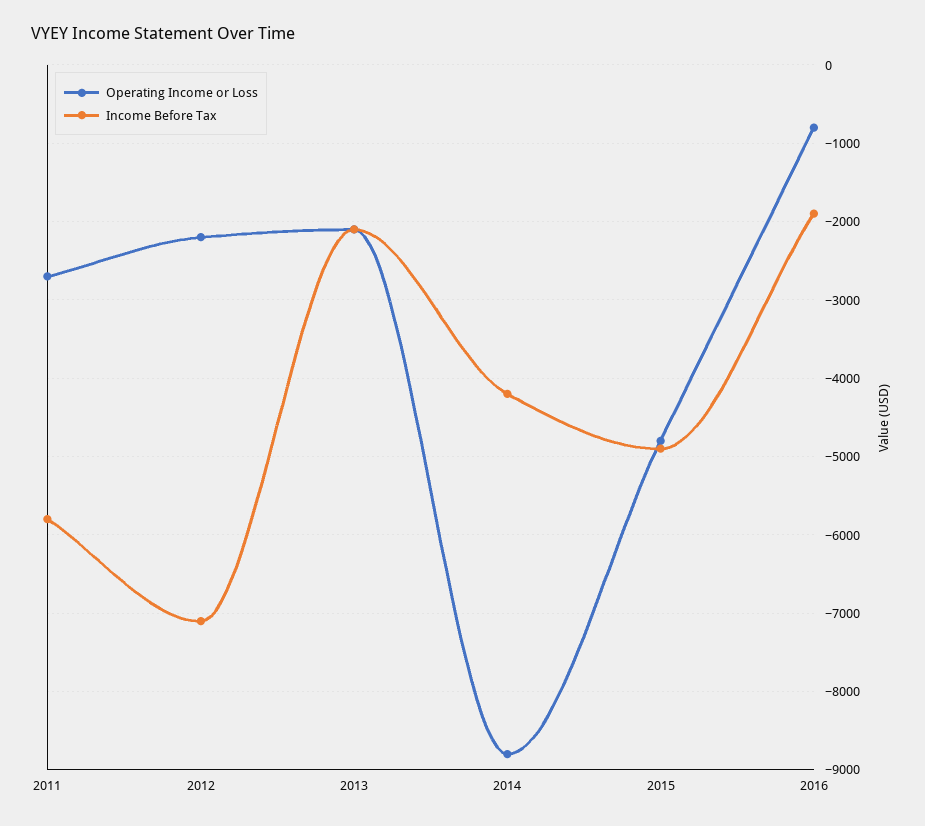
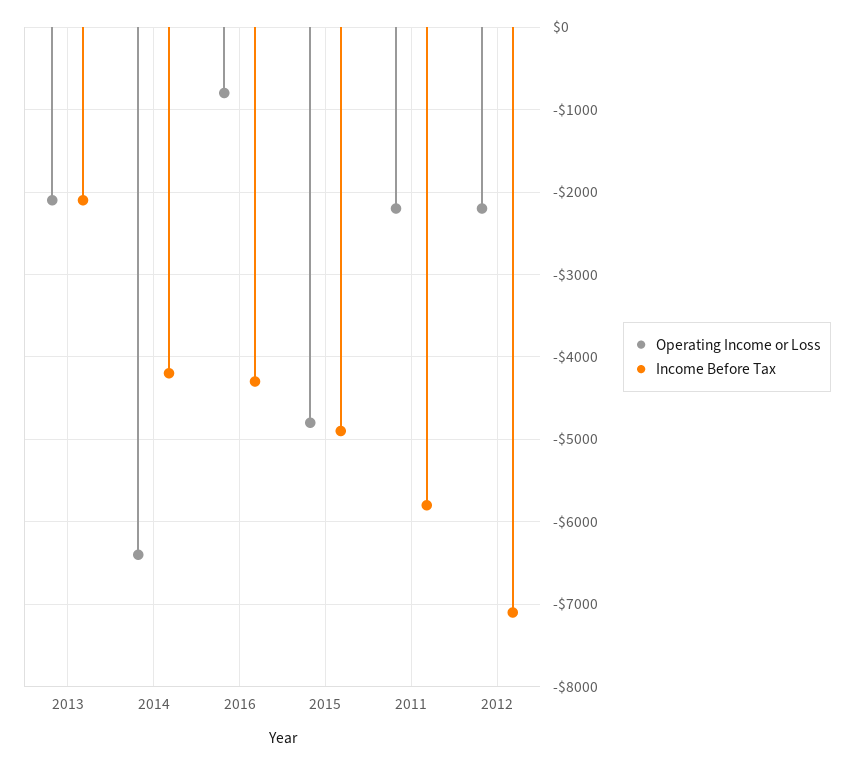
Operating Income or Loss, 2011: -2700 -> -2200
Operating Income or Loss, 2014: -8800 -> -6400
Income Before Tax, 2016: -1900 -> -4300

